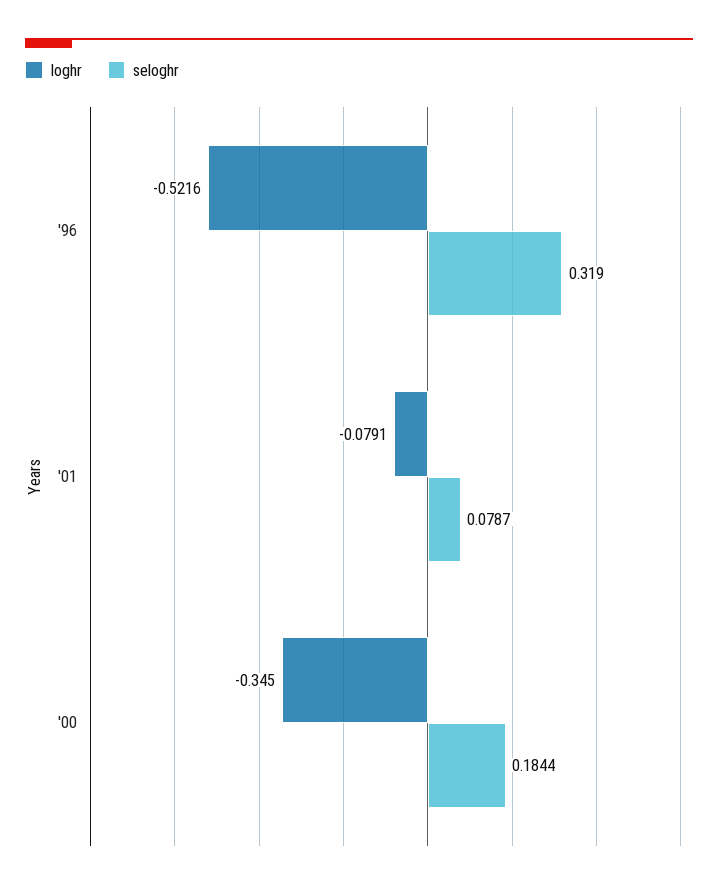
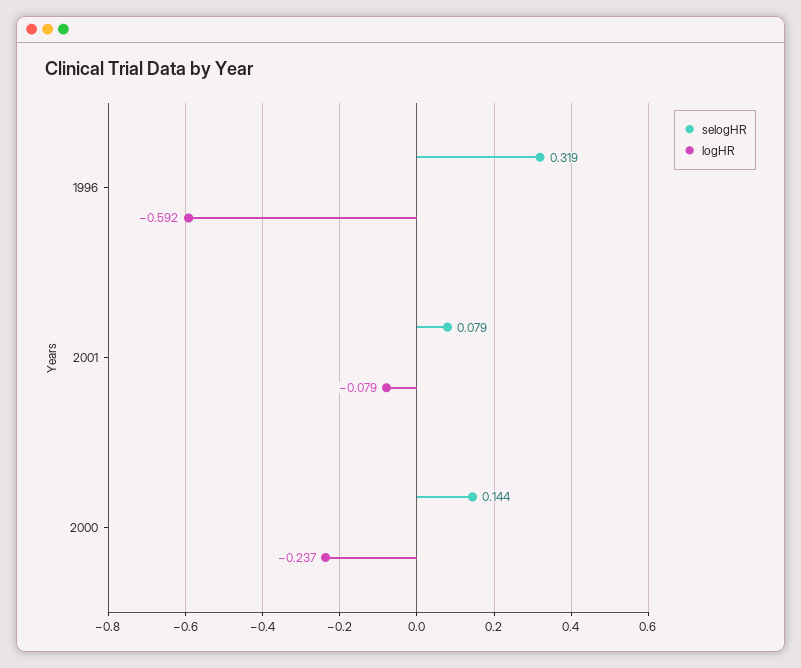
loghr, '96: -0.5216 -> -0.592
loghr, '00: -0.345 -> -0.237
seloghr, '00: 0.1844 -> 0.144

